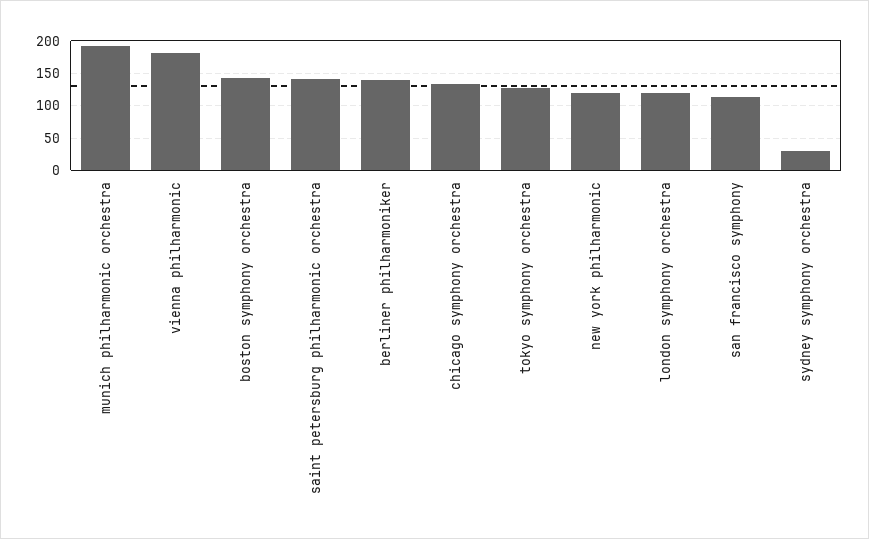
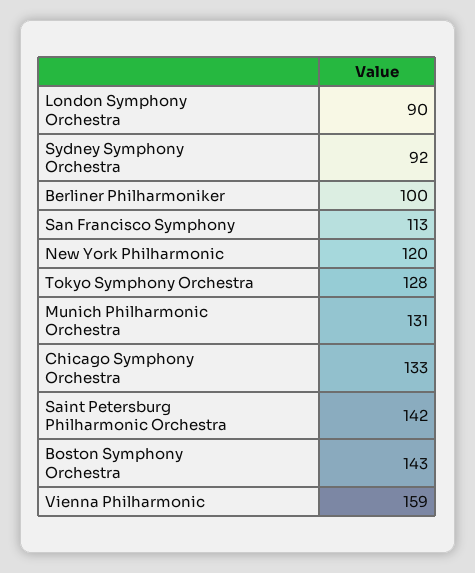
munich philharmonic orchestra: 190 -> 131
vienna philharmonic: 180 -> 159
berliner philharmoniker: 140 -> 100
london symphony orchestra: 120 -> 90
sydney symphony orchestra: 30 -> 92

